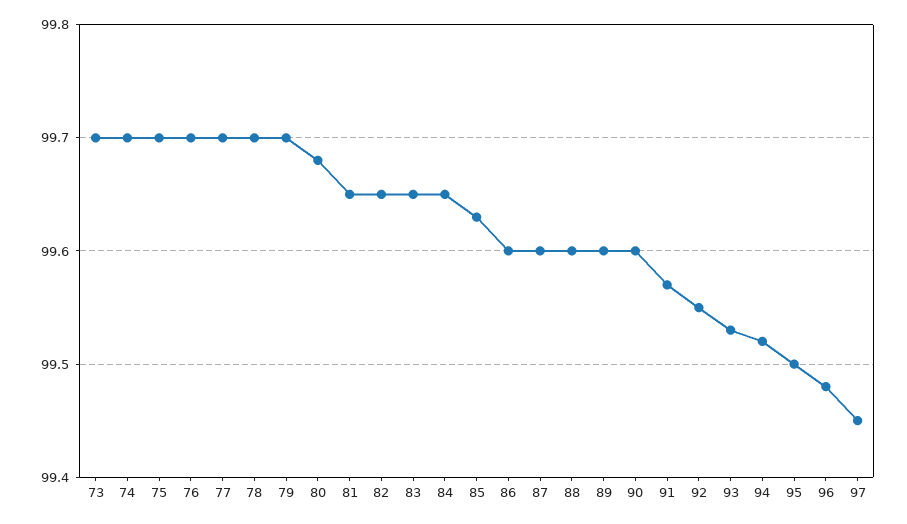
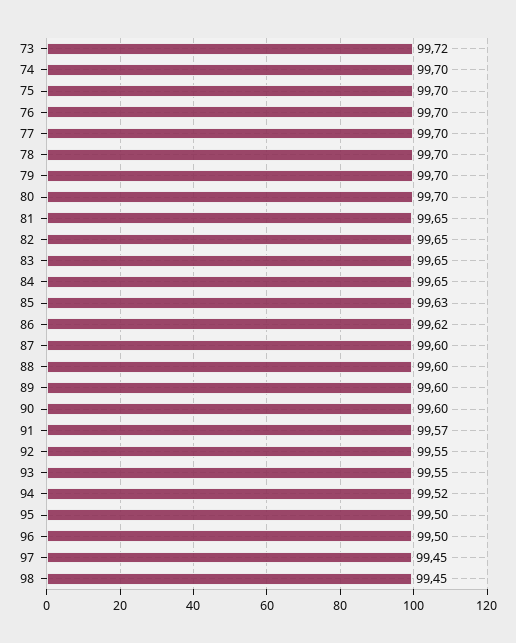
73: 99.7 -> 99.72
80: 99.68 -> 99.7
86: 99.6 -> 99.62
93: 99.53 -> 99.55
96: 99.48 -> 99.5
98: none -> 99.45

